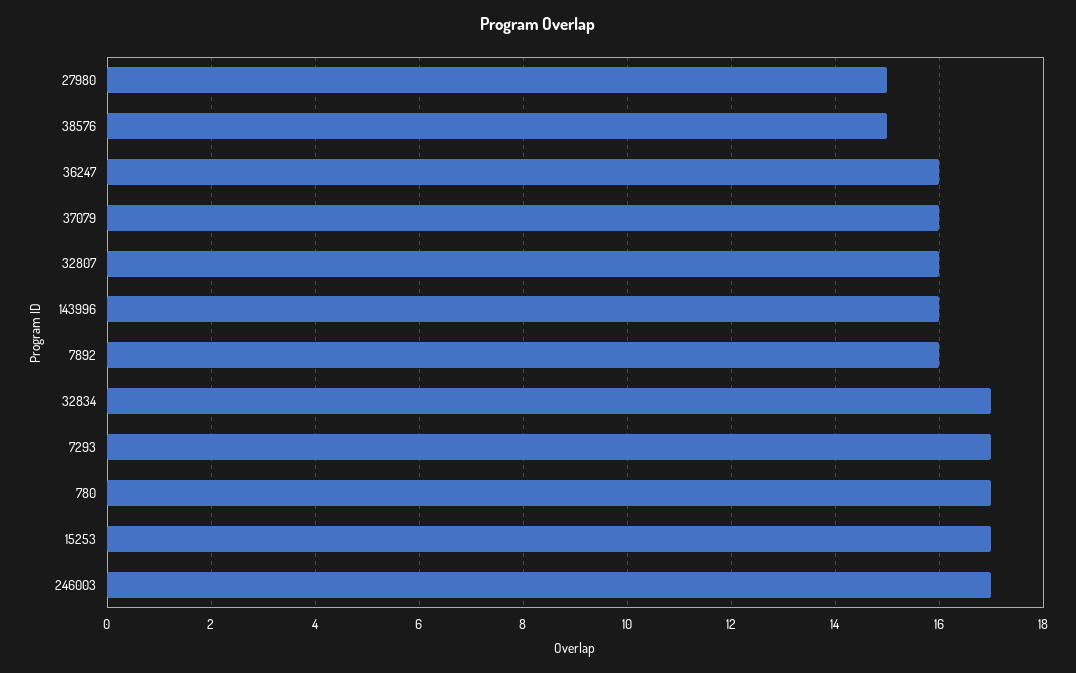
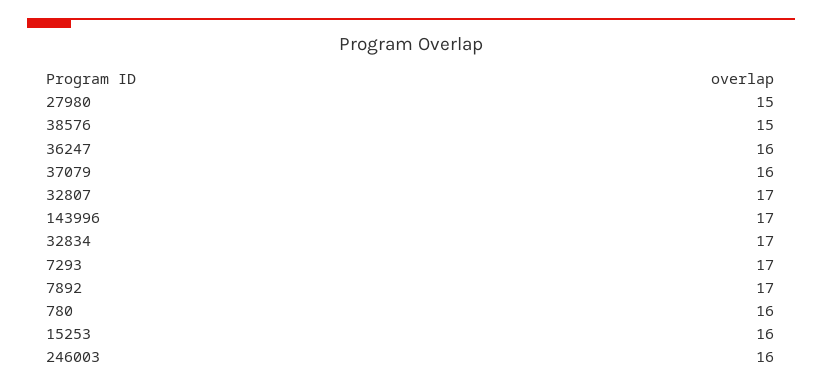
32807: 16 -> 17
143996: 16 -> 17
7892: 16 -> 17
780: 17 -> 16
15253: 17 -> 16
246003: 17 -> 16

